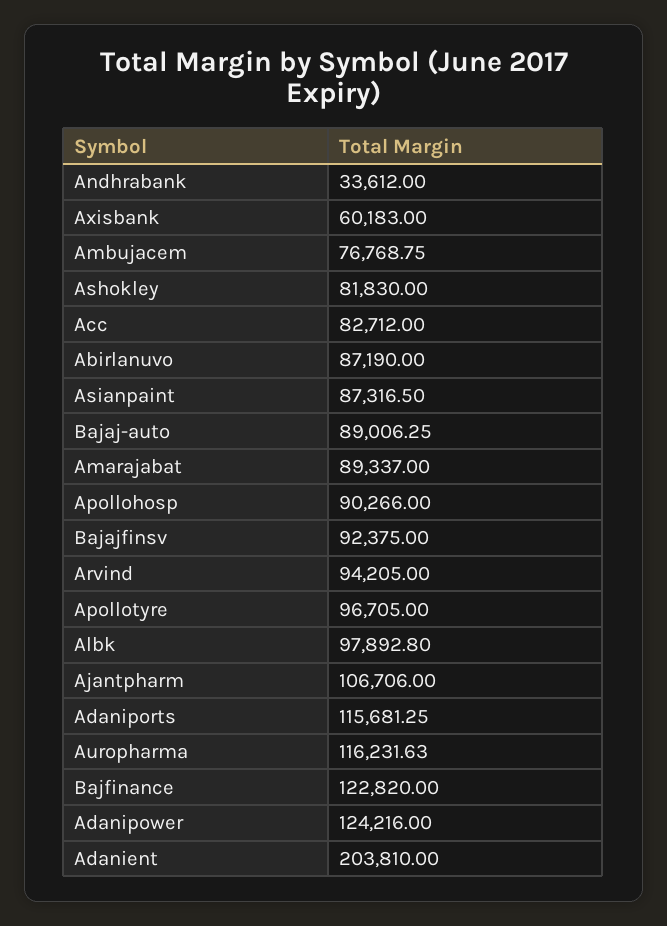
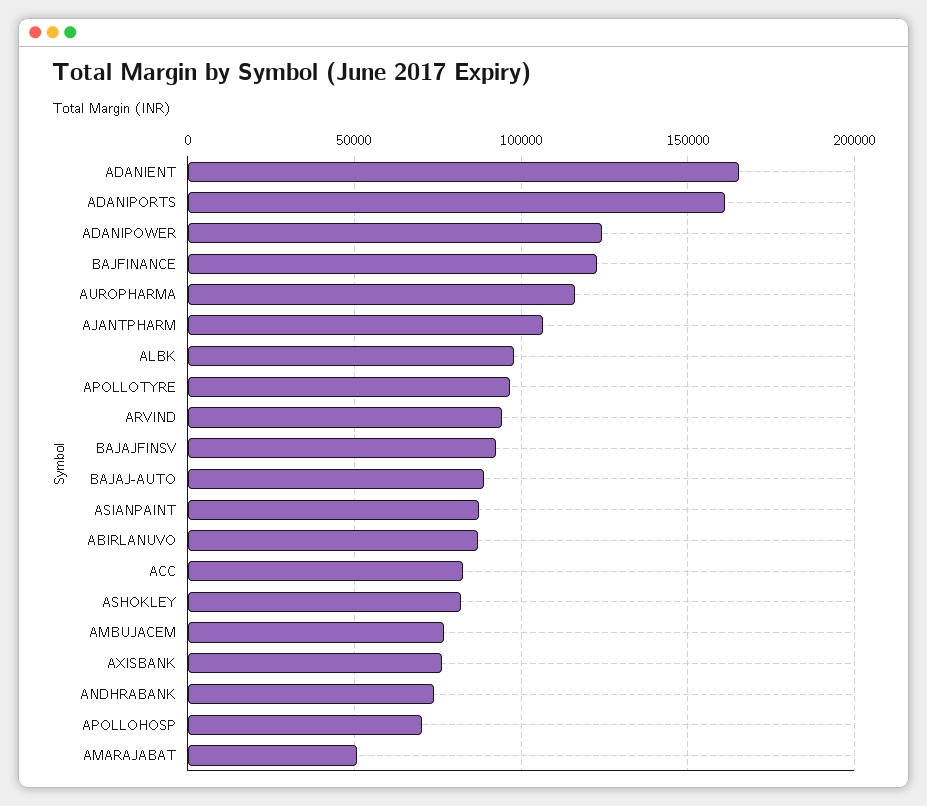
Andhrabank: 33612 -> 75000
Axisbank: 60183 -> 75000
Amarajabat: 89337 -> 50000
Apollohosp: 90266 -> 70000
Adaniports: 115681.25 -> 160000
Adanient: 203810 -> 165000

